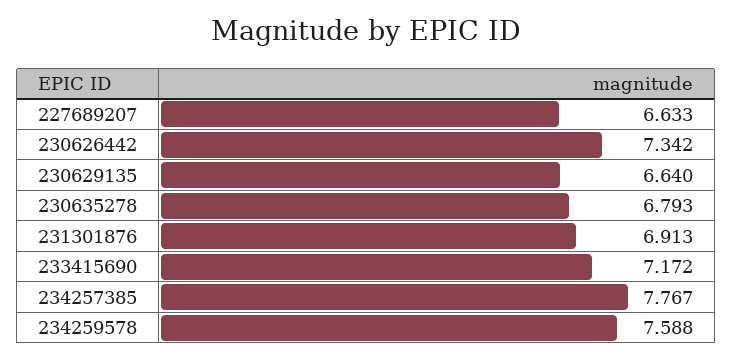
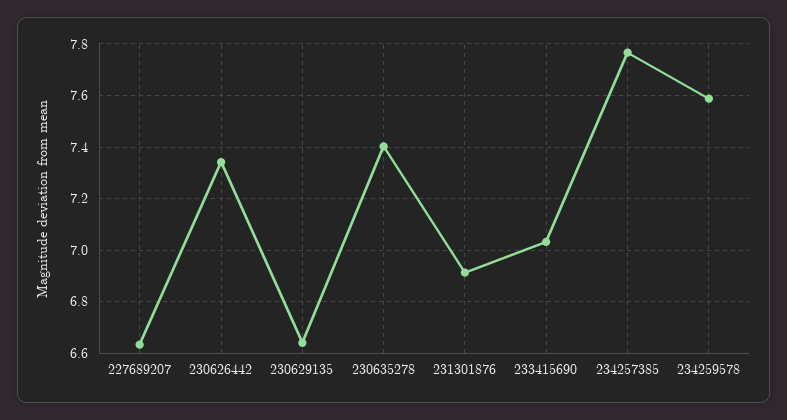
230635278: 6.793 -> 7.4
233415690: 7.172 -> 7.025

